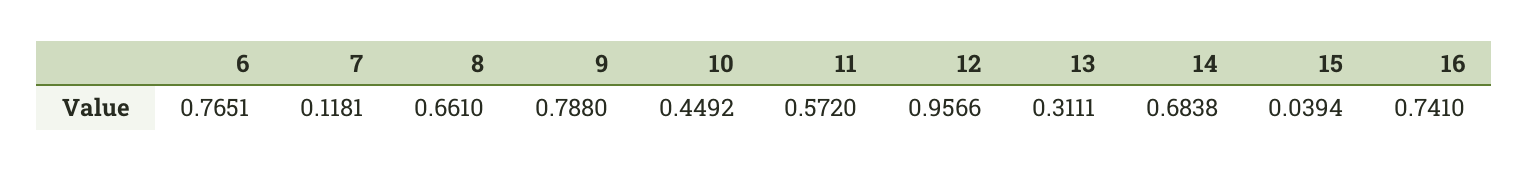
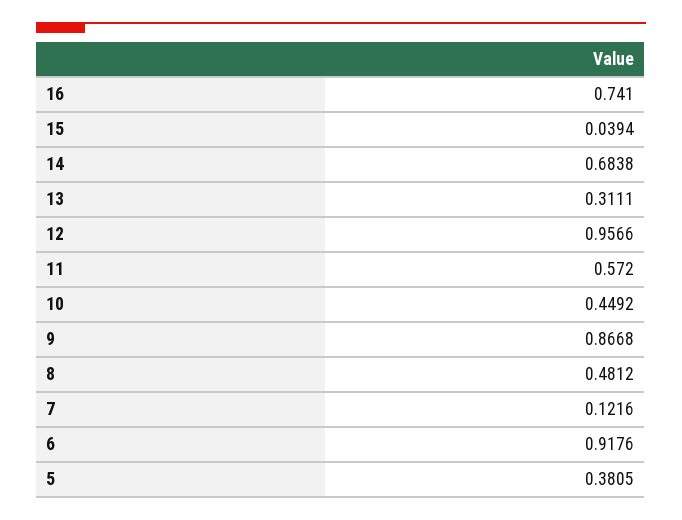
6: 0.7651 -> 0.9176
7: 0.1181 -> 0.1216
8: 0.661 -> 0.4812
9: 0.788 -> 0.8668
5: none -> 0.3805

